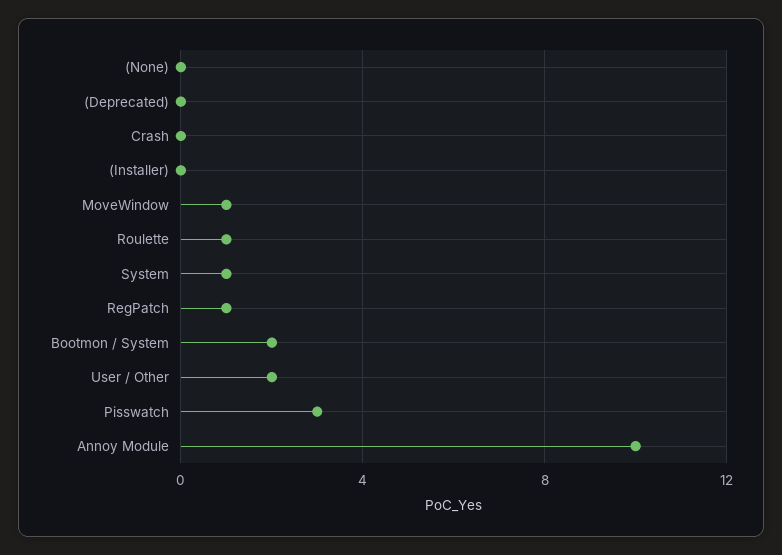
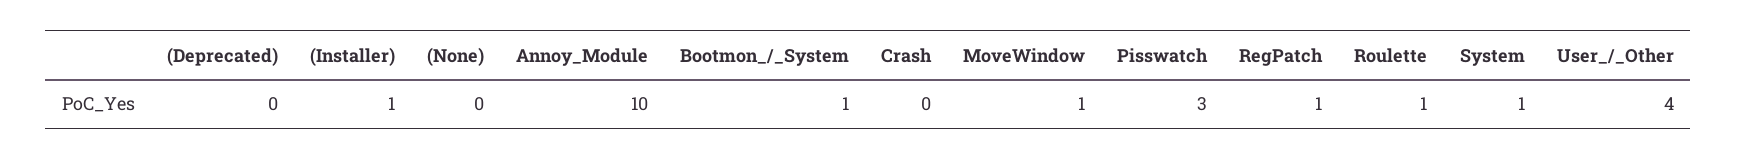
(Installer): 0 -> 1
Bootmon / System: 2 -> 1
User / Other: 2 -> 4

